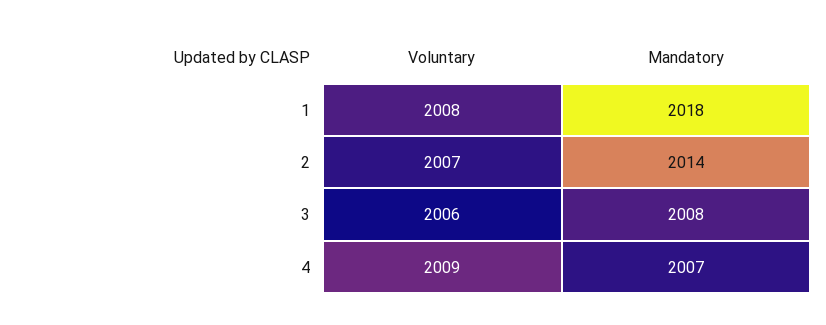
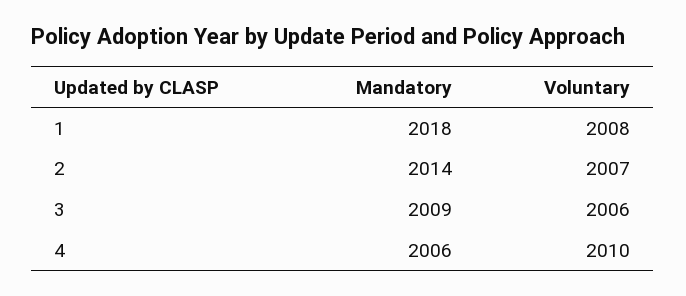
Mandatory, 3: 2008 -> 2009
Voluntary, 4: 2009 -> 2010
Mandatory, 4: 2007 -> 2006

